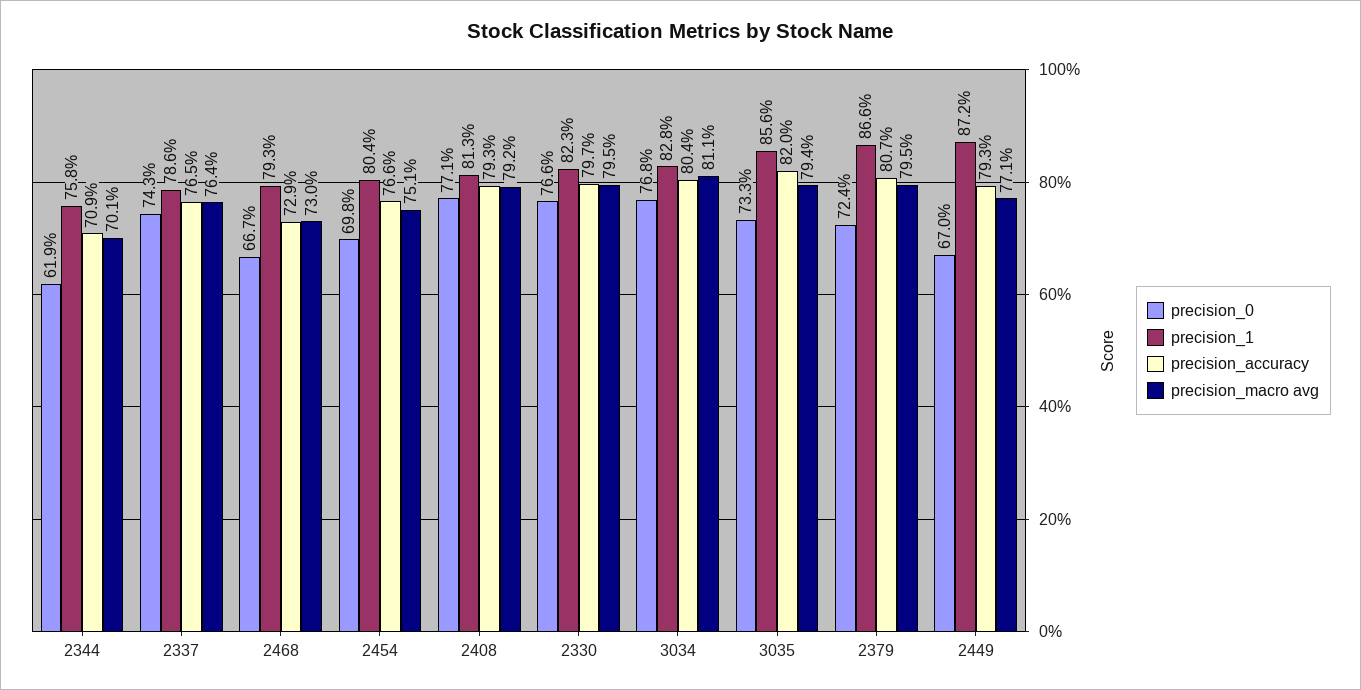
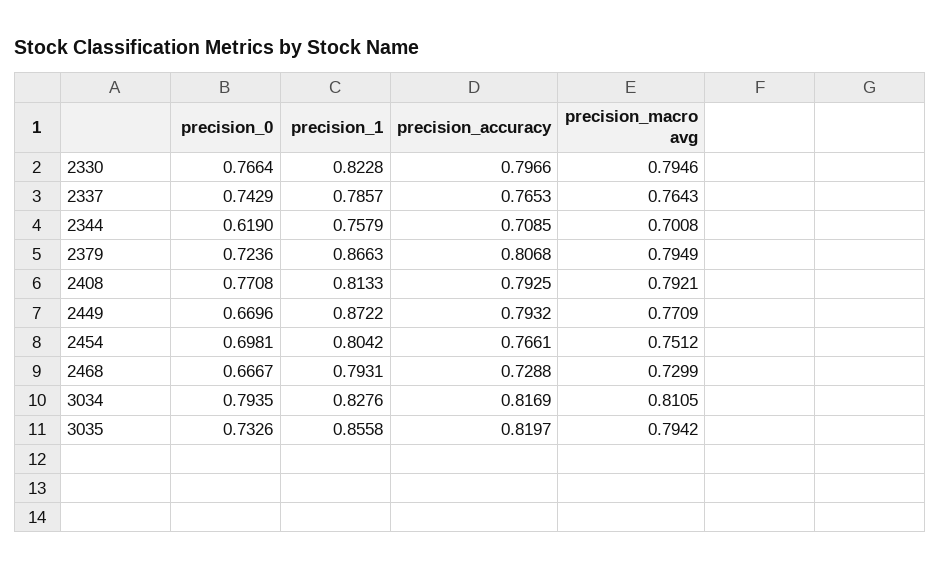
precision_0, 3034: 0.768 -> 0.7935
precision_accuracy, 3034: 0.804 -> 0.8169

